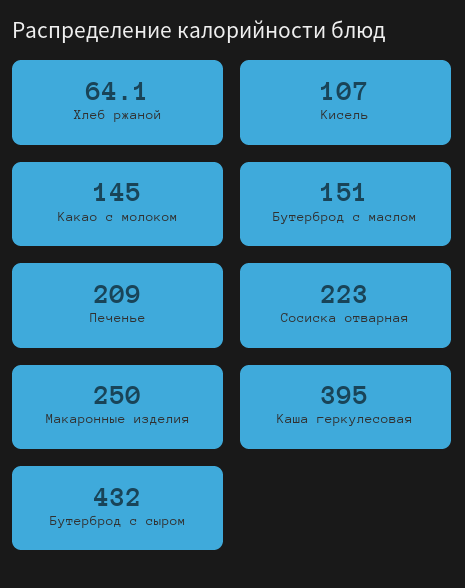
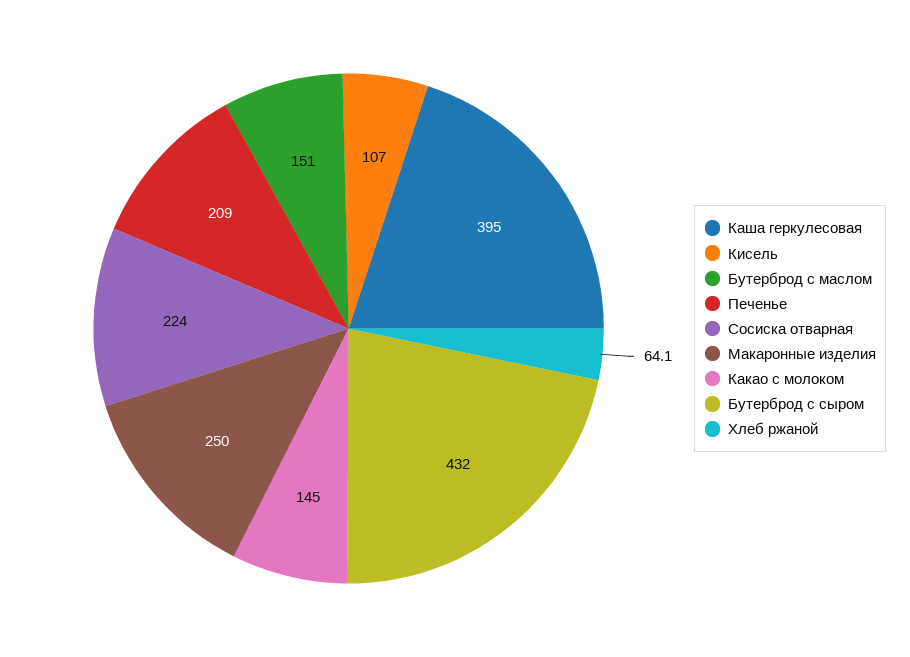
Сосиска отварная: 223 -> 224

